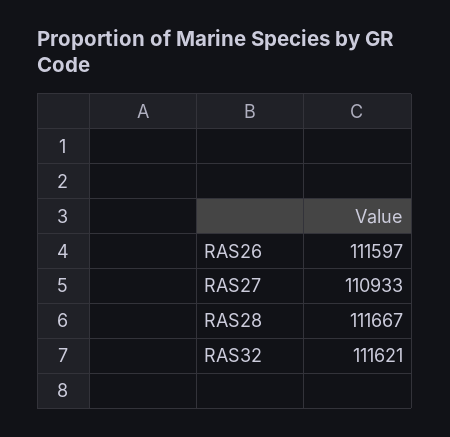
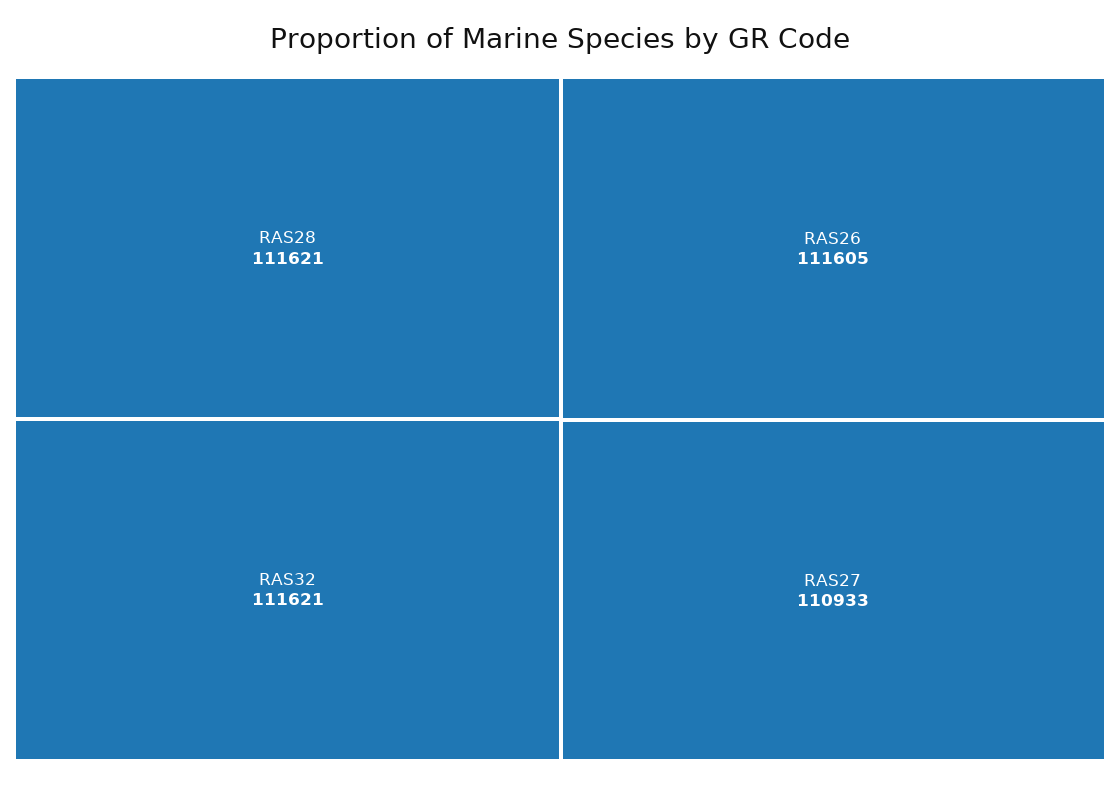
RAS26: 111597 -> 111605
RAS28: 111667 -> 111621

